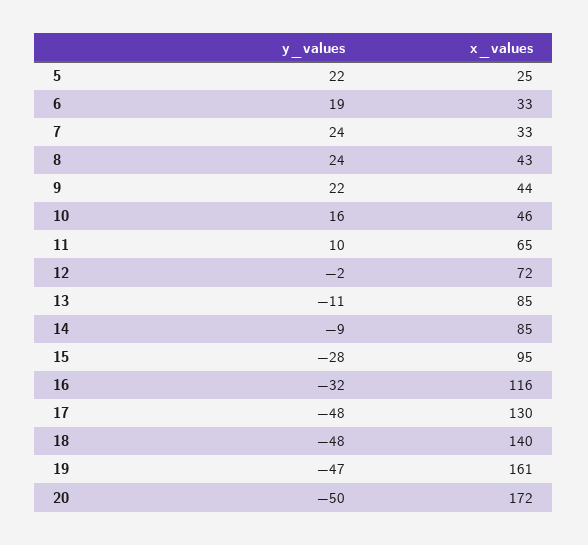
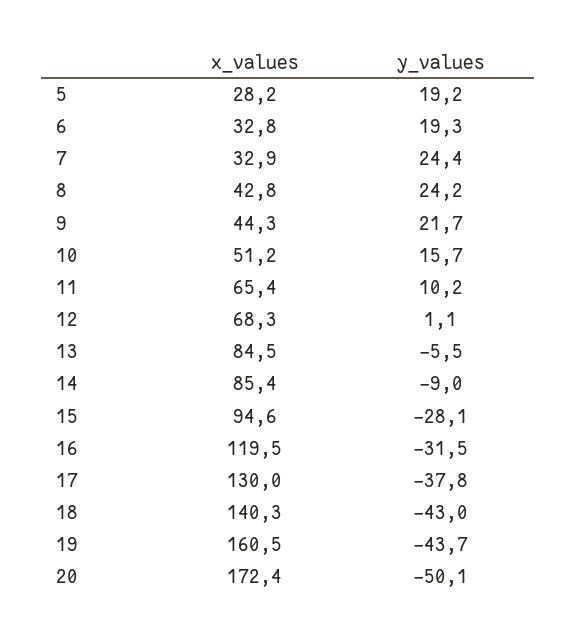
y_values, 5: 22 -> 19.2
x_values, 5: 25 -> 28.2
x_values, 10: 46 -> 51.2
y_values, 12: -2 -> 1.1
x_values, 12: 72 -> 68.3
y_values, 13: -11 -> -5.5
x_values, 16: 116 -> 119.5
y_values, 17: -48 -> -37.8
y_values, 18: -48 -> -43
y_values, 19: -47 -> -43.7

